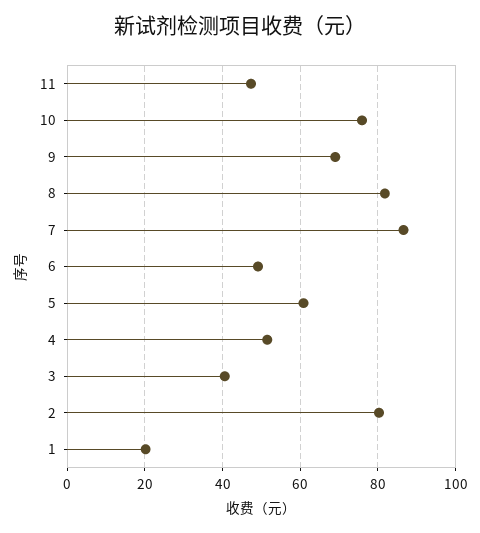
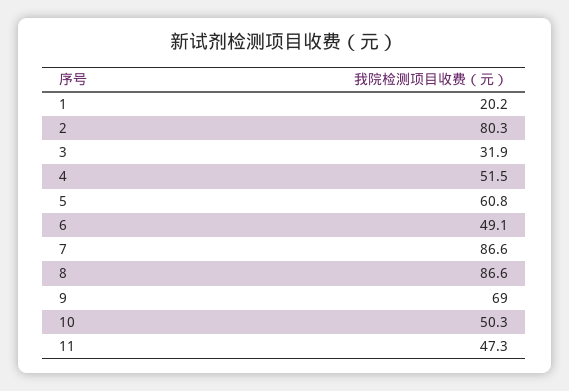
10: 76 -> 50.3
8: 82 -> 86.6
3: 40 -> 31.9

